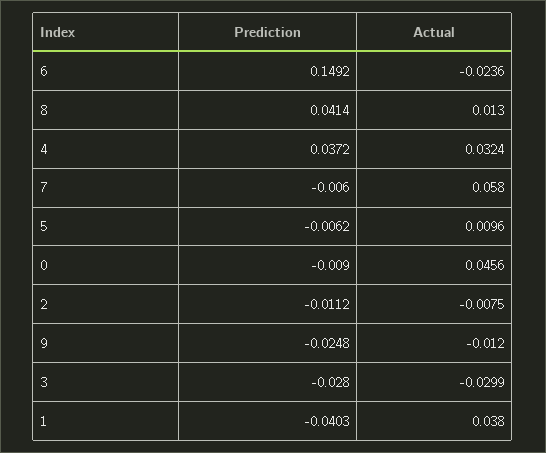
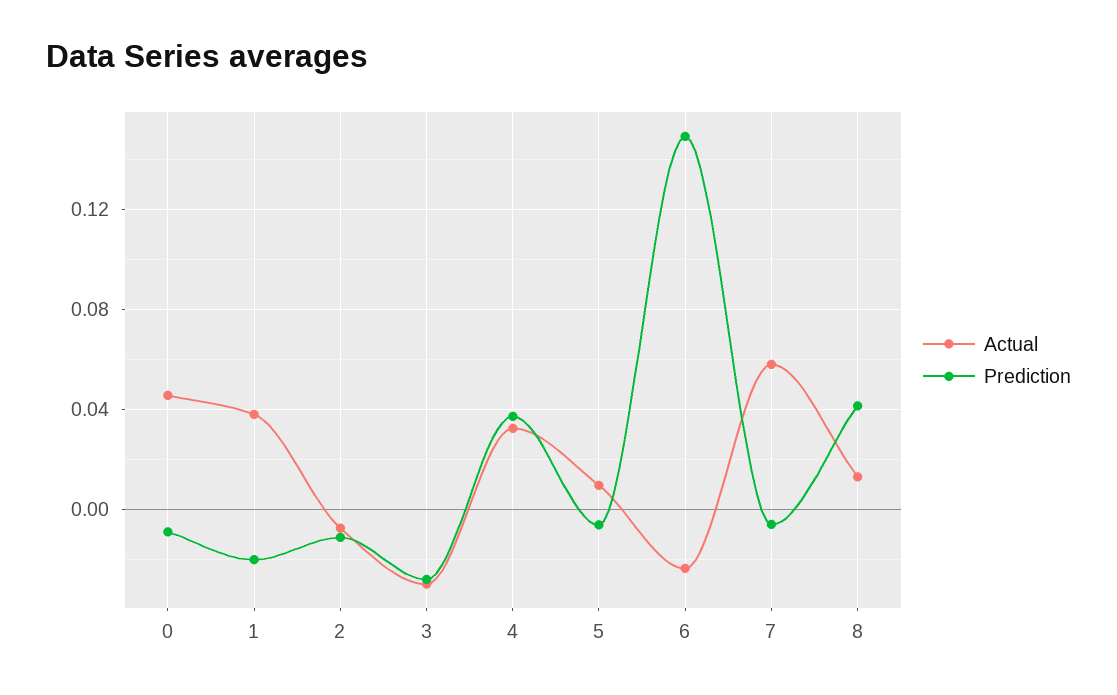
Prediction, 9: -0.0248 -> none
Actual, 9: -0.012 -> none
Prediction, 1: -0.0403 -> -0.02

